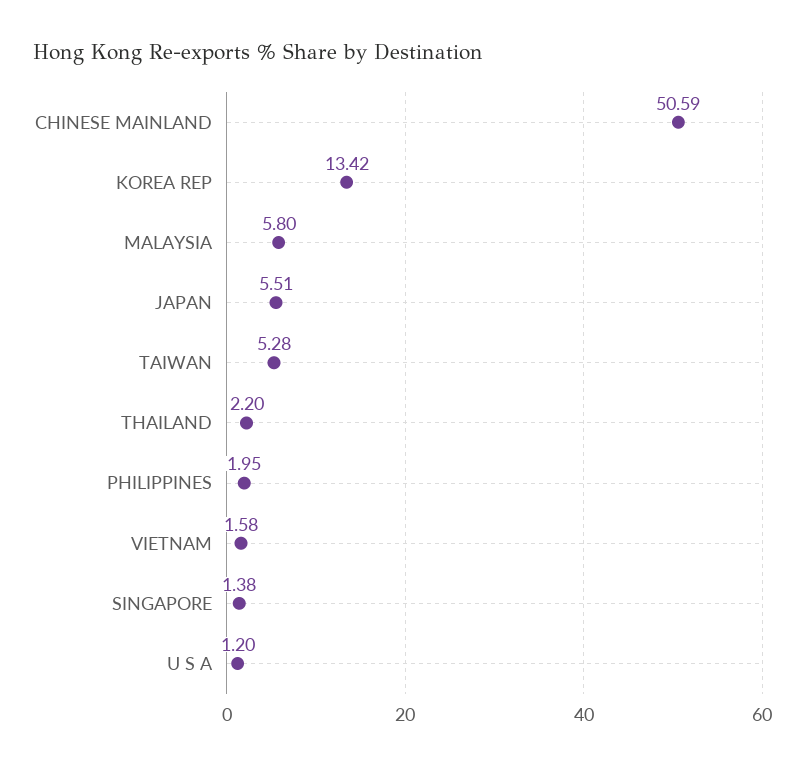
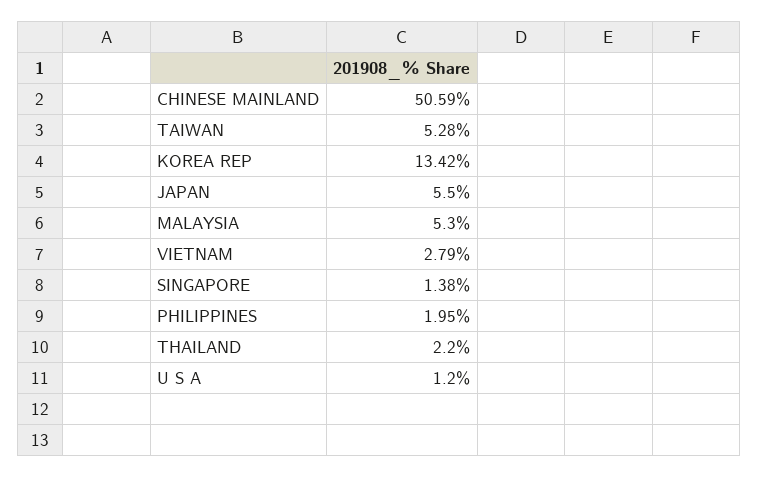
MALAYSIA: 5.8 -> 5.3
JAPAN: 5.51 -> 5.5
VIETNAM: 1.58 -> 2.79

